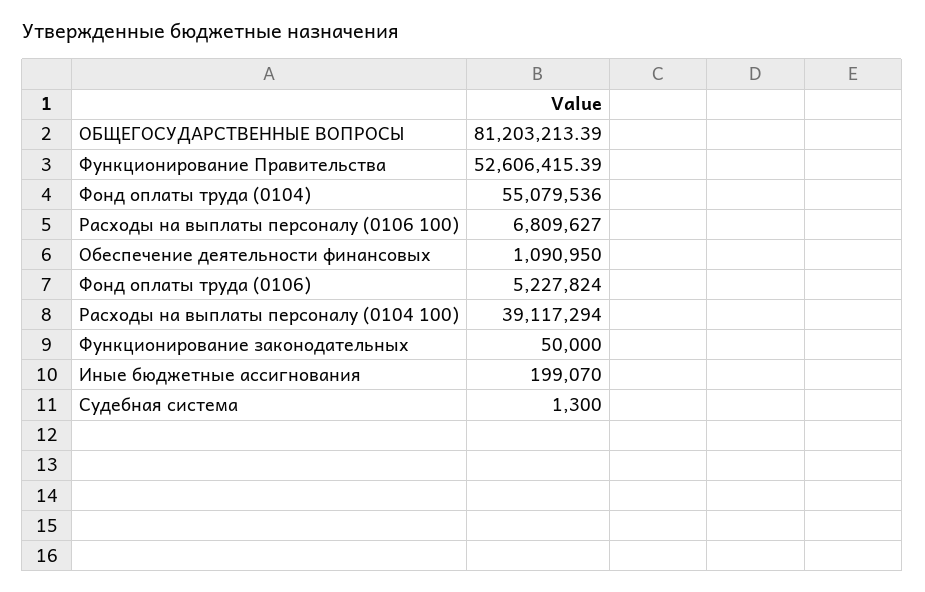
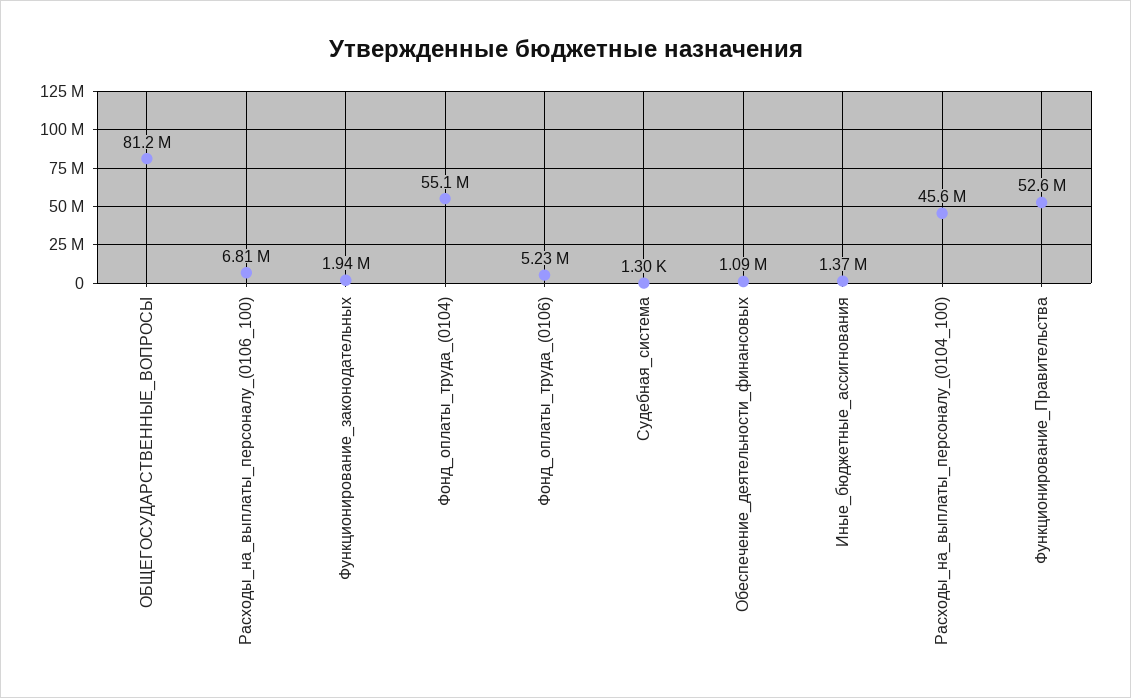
Расходы на выплаты персоналу (0104 100): 39117294 -> 45600000
Функционирование законодательных: 50000 -> 1940000
Иные бюджетные ассигнования: 199070 -> 1370000

